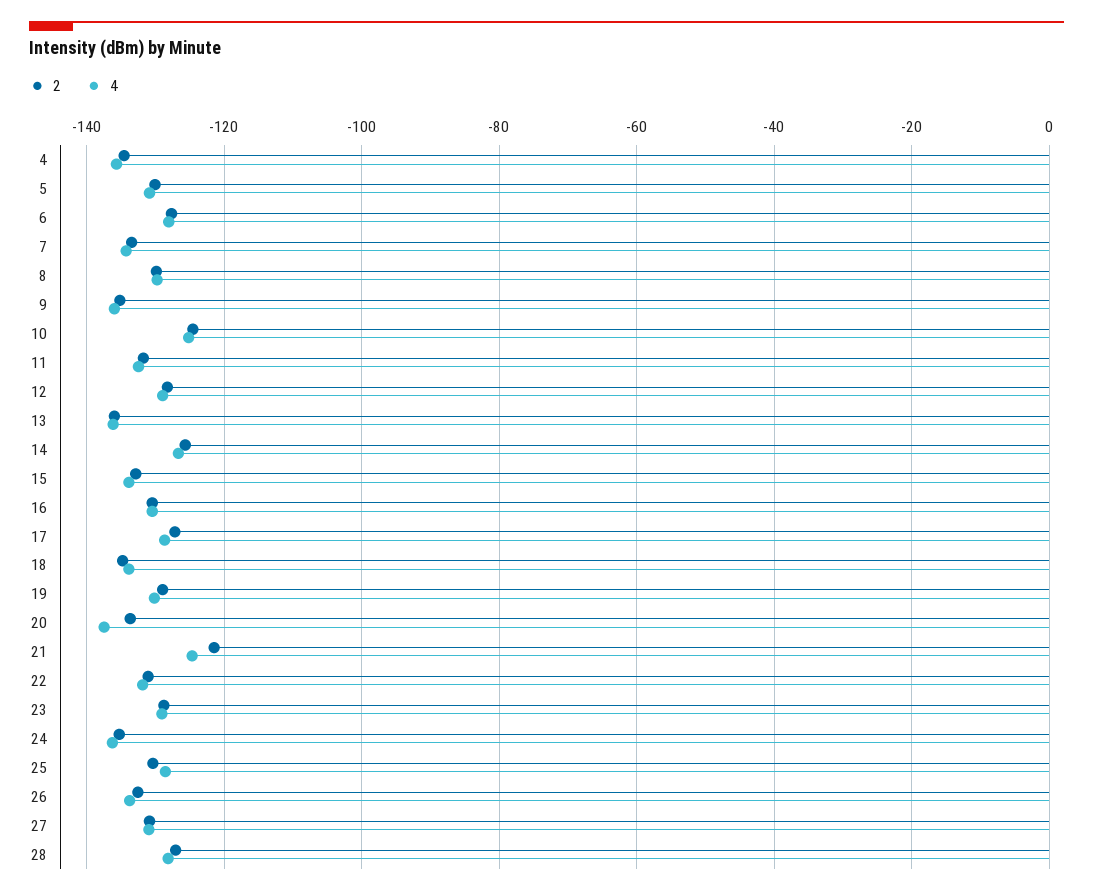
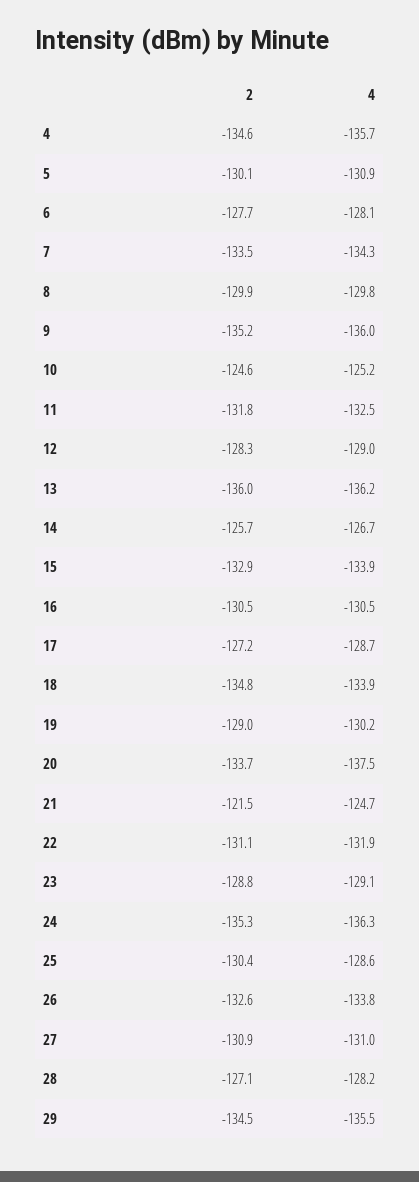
2, 29: none -> -134.5
4, 29: none -> -135.5

